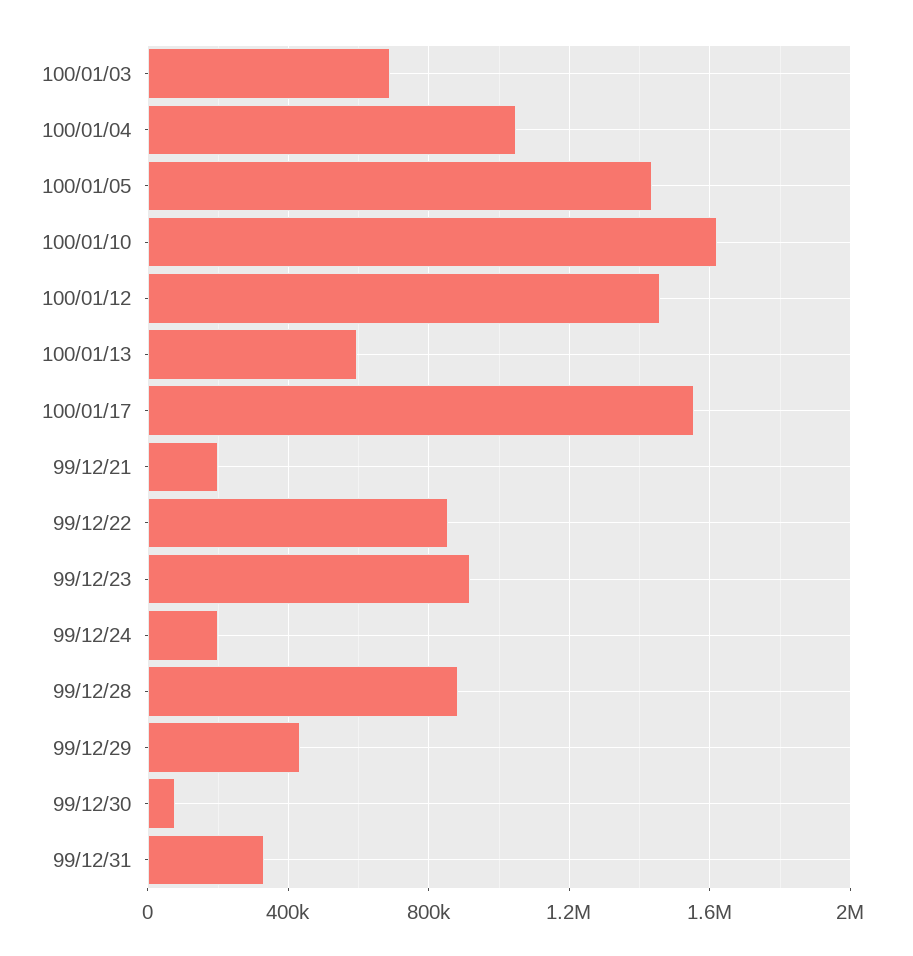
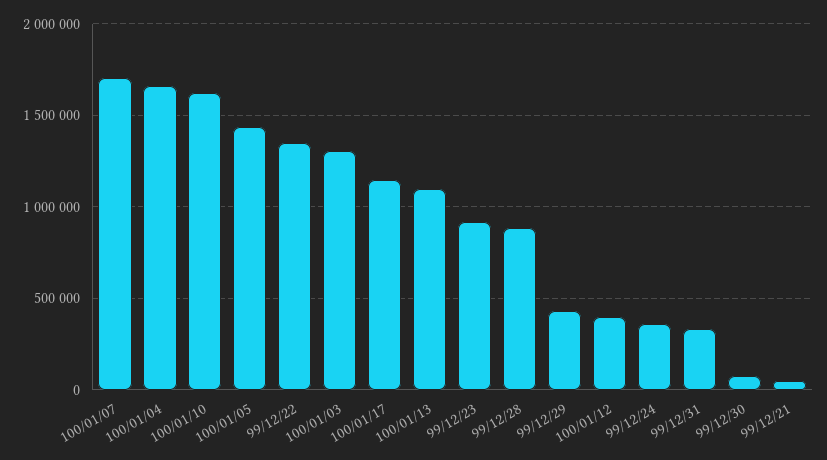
100/01/03: 700000 -> 1300000
100/01/04: 1050000 -> 1650000
100/01/12: 1450000 -> 400000
100/01/13: 600000 -> 1100000
100/01/17: 1550000 -> 1150000
99/12/21: 200000 -> 50000
99/12/22: 850000 -> 1350000
99/12/24: 200000 -> 350000
100/01/07: none -> 1700000

